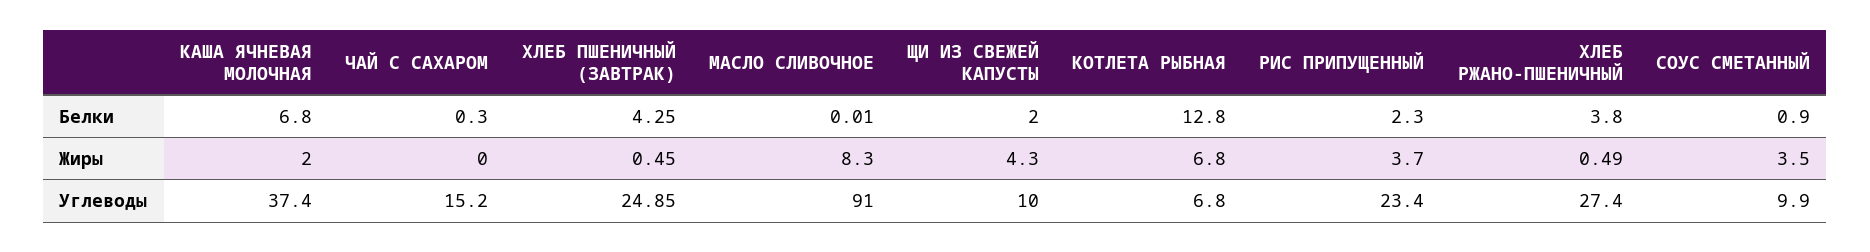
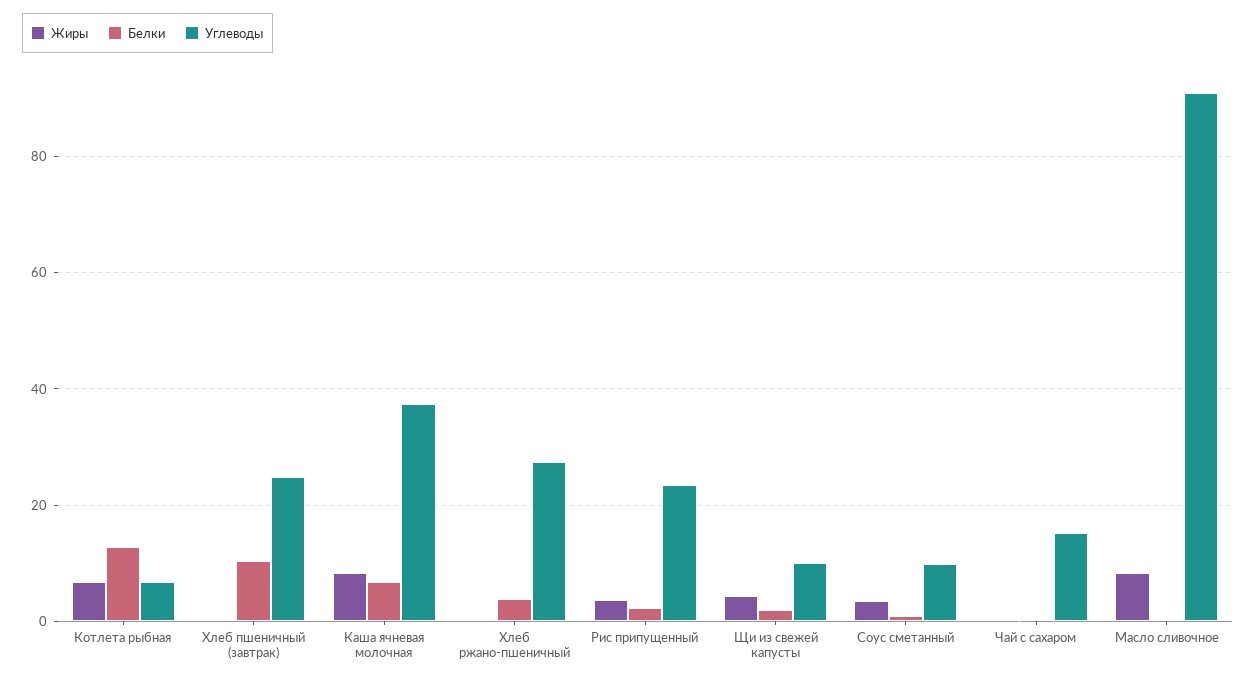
Белки, ХЛЕБ ПШЕНИЧНЫЙ (ЗАВТРАК): 4.25 -> 10
Жиры, КАША ЯЧНЕВАЯ МОЛОЧНАЯ: 2 -> 8

